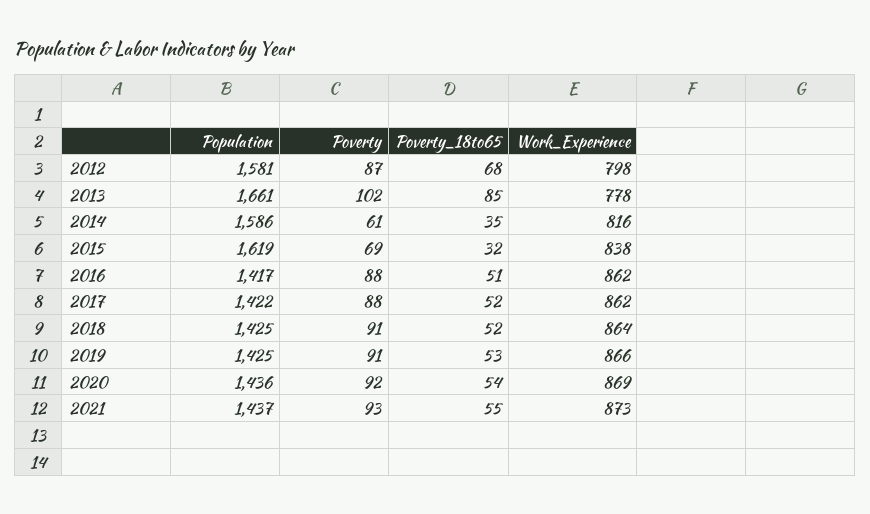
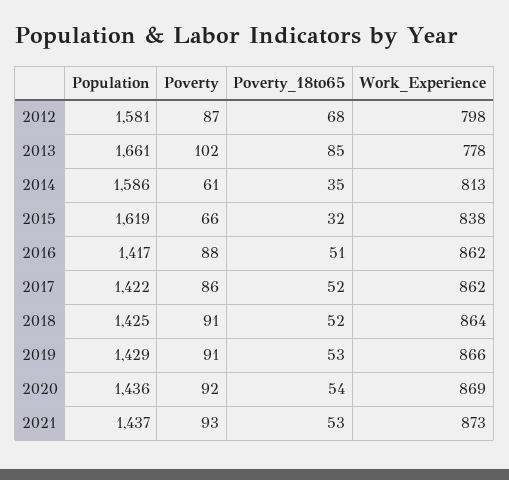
Work_Experience, 2014: 816 -> 813
Poverty, 2015: 69 -> 66
Poverty, 2017: 88 -> 86
Population, 2019: 1425 -> 1429
Poverty_18to65, 2021: 55 -> 53

